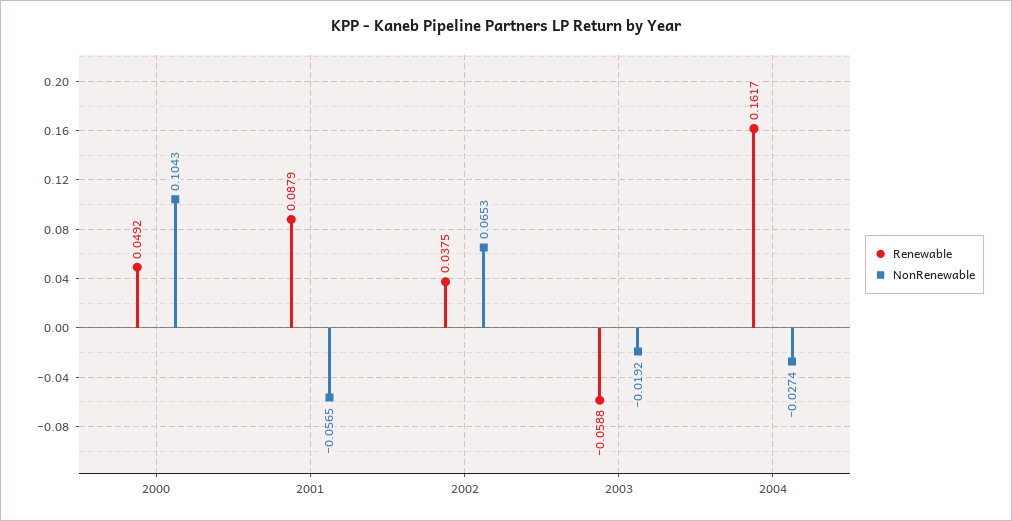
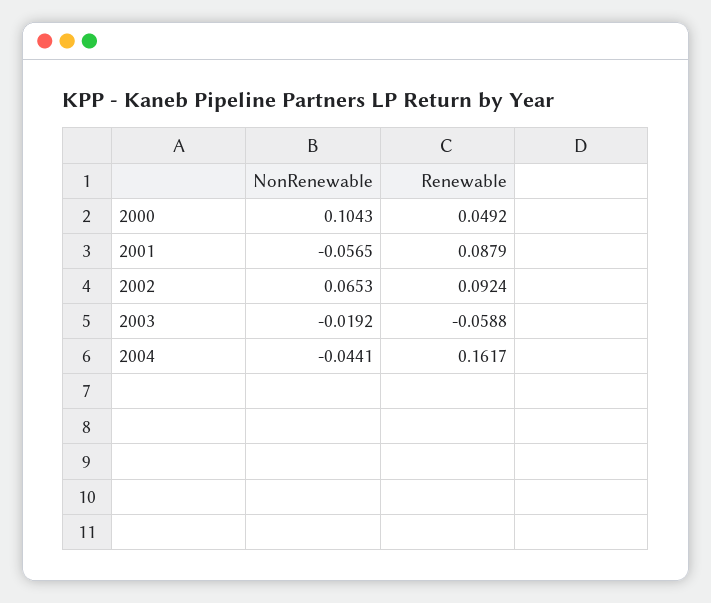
Renewable, 2002: 0.0375 -> 0.0924
NonRenewable, 2004: -0.0274 -> -0.0441

